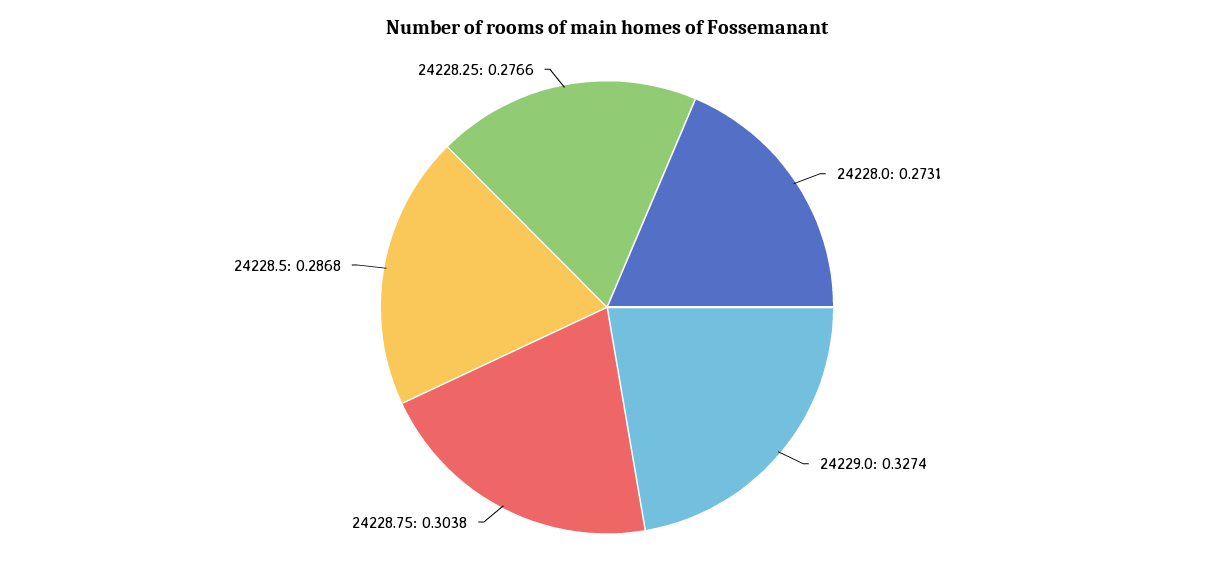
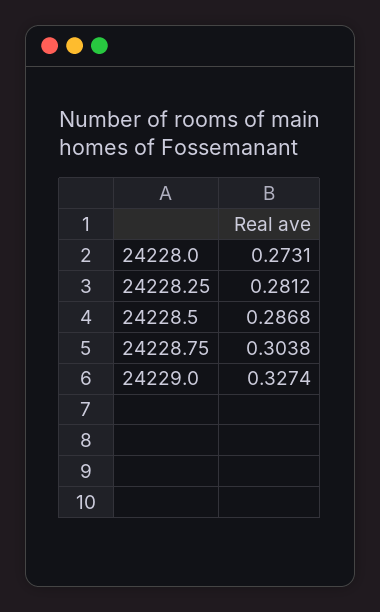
24228.25: 0.2766 -> 0.2812

